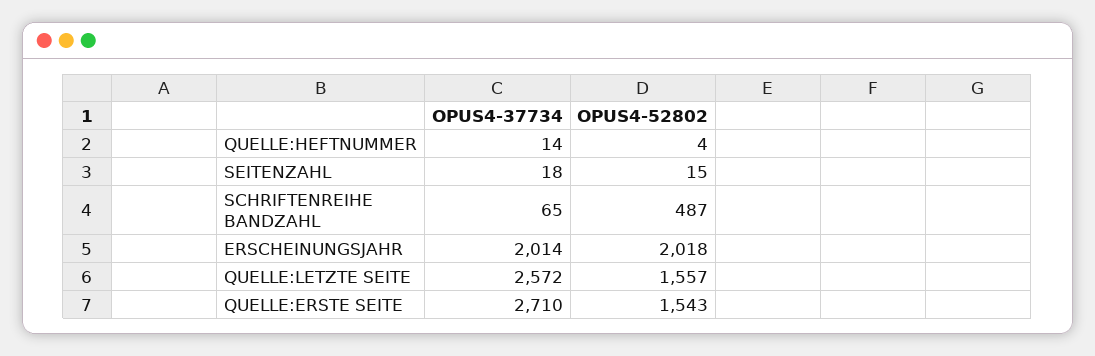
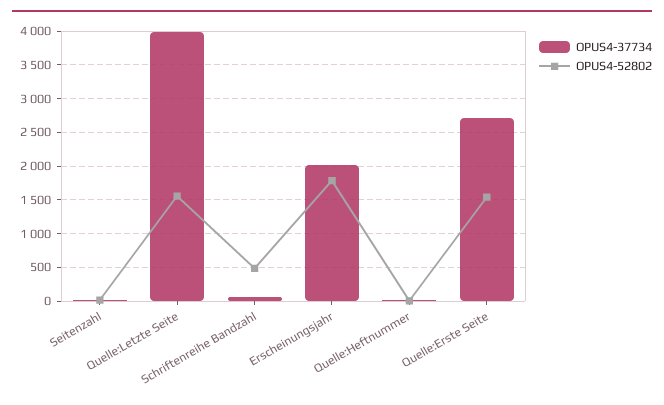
OPUS4-52802, ERSCHEINUNGSJAHR: 2018 -> 1800
OPUS4-37734, QUELLE:LETZTE SEITE: 2572 -> 4000

